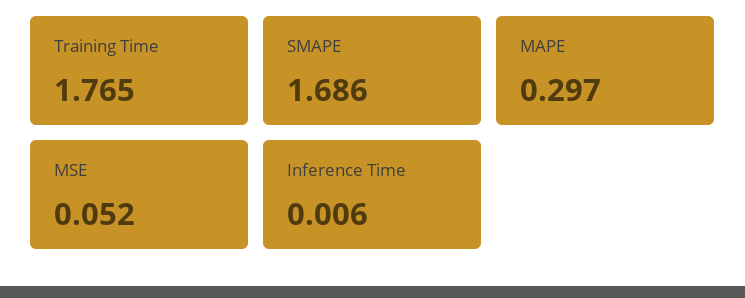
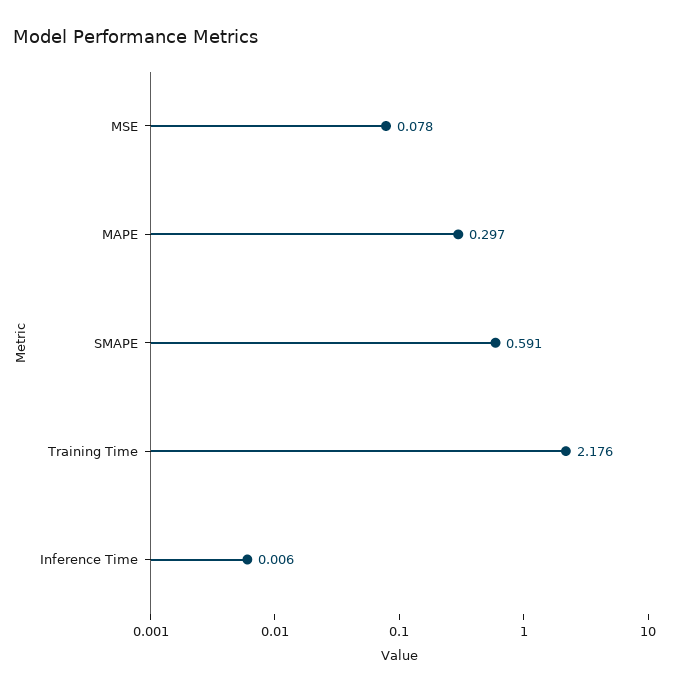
Training Time: 1.765 -> 2.176
SMAPE: 1.686 -> 0.591
MSE: 0.052 -> 0.078

